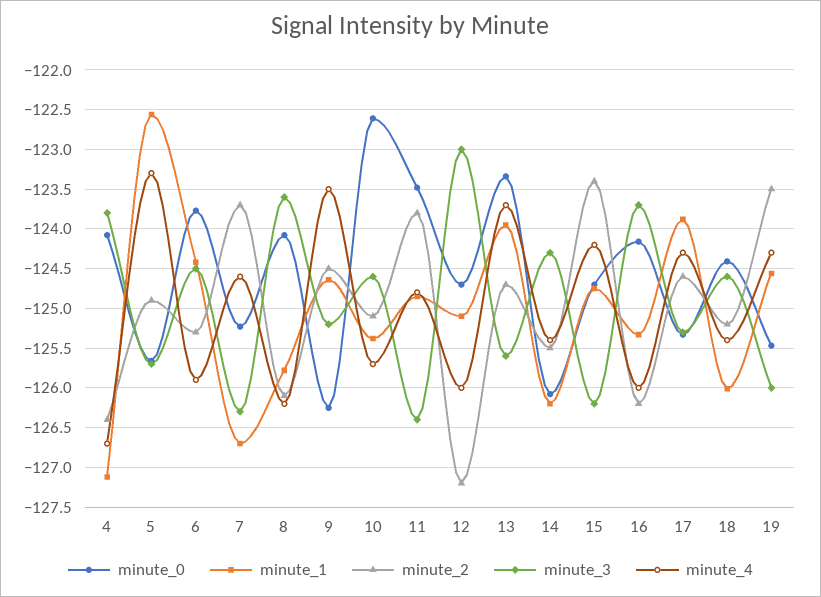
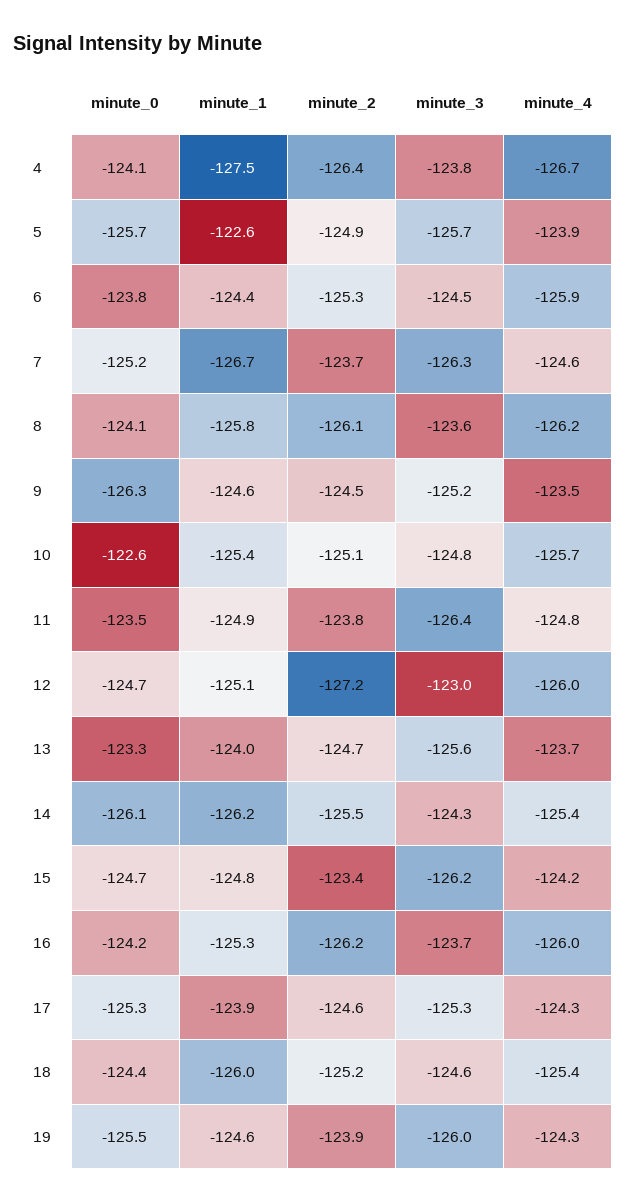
minute_1, 4: -127.1 -> -127.5
minute_4, 5: -123.3 -> -123.9
minute_3, 10: -124.6 -> -124.8
minute_2, 19: -123.5 -> -123.9

